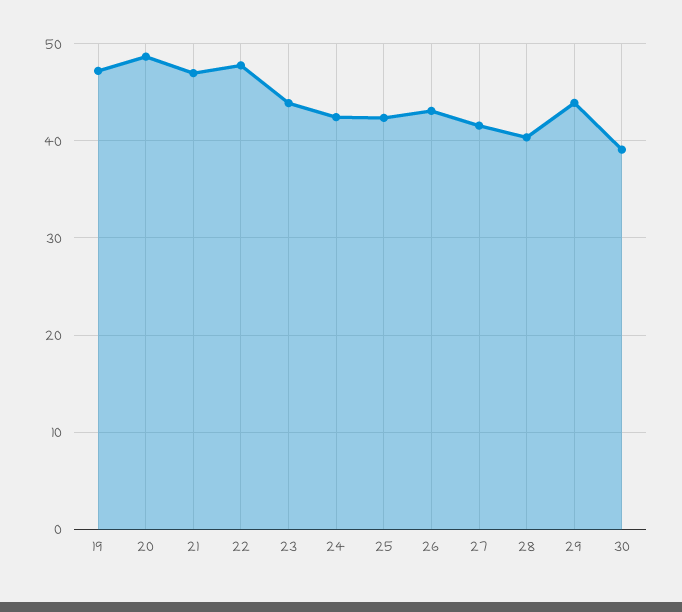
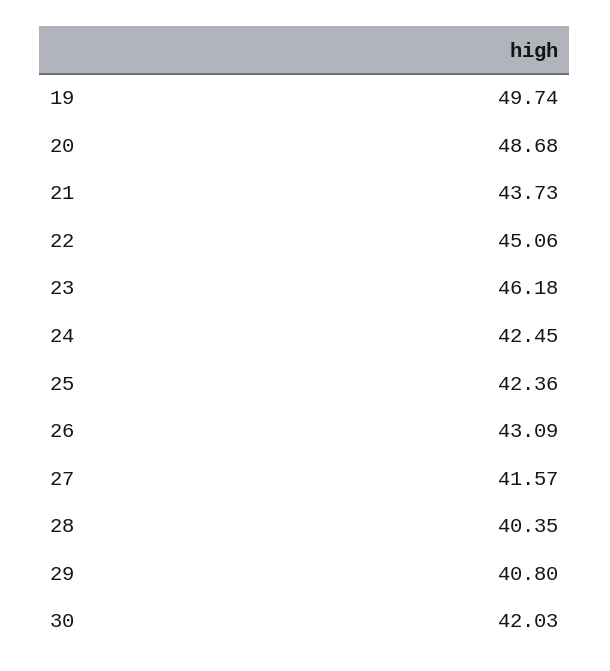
19: 47 -> 49.74
21: 47 -> 43.73
22: 48 -> 45.06
23: 44 -> 46.18
29: 44 -> 40.8
30: 39 -> 42.03

